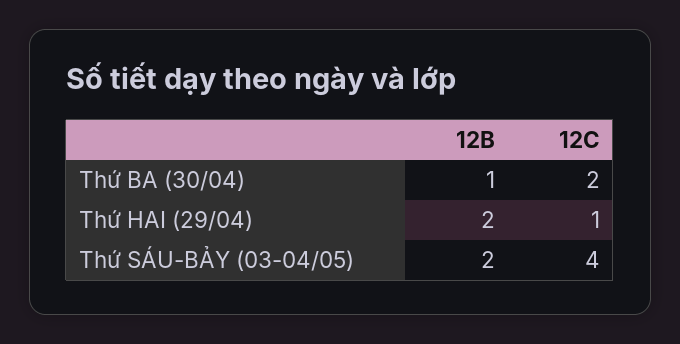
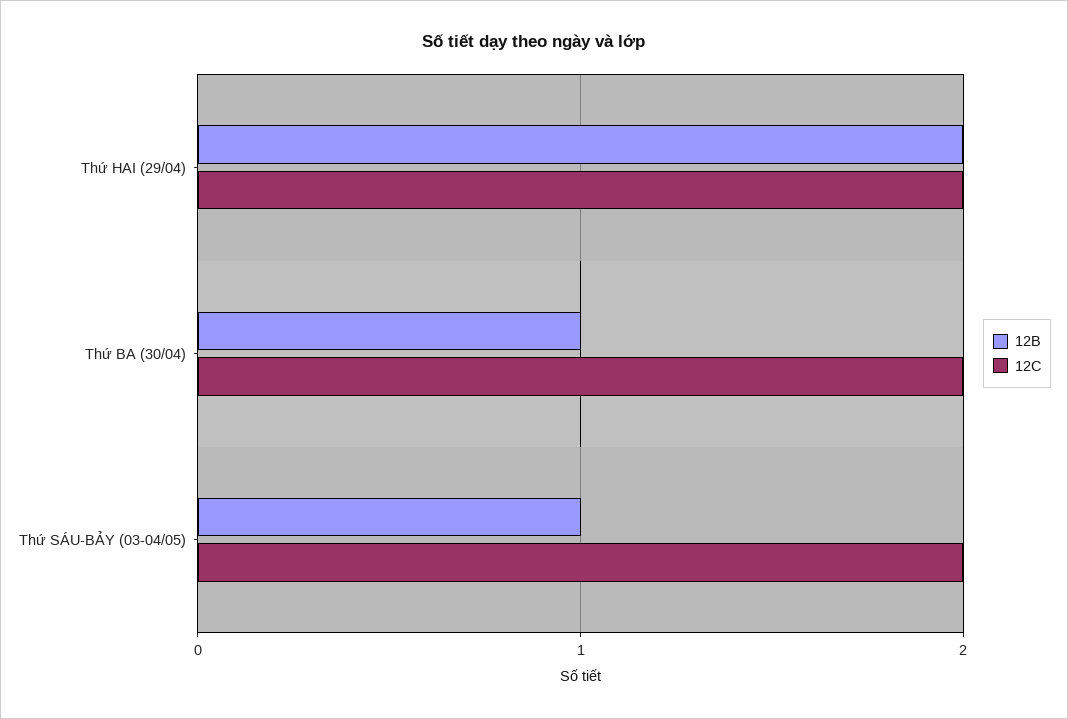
12C, Thứ HAI (29/04): 1 -> 2
12B, Thứ SÁU-BẢY (03-04/05): 2 -> 1
12C, Thứ SÁU-BẢY (03-04/05): 4 -> 2

